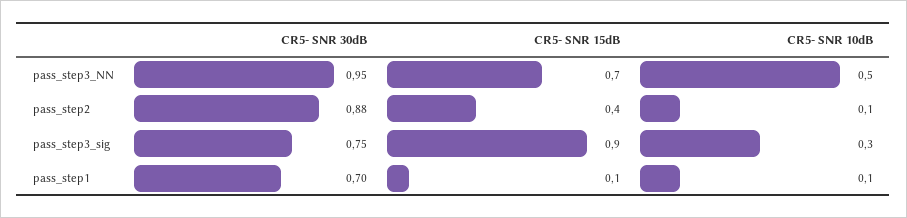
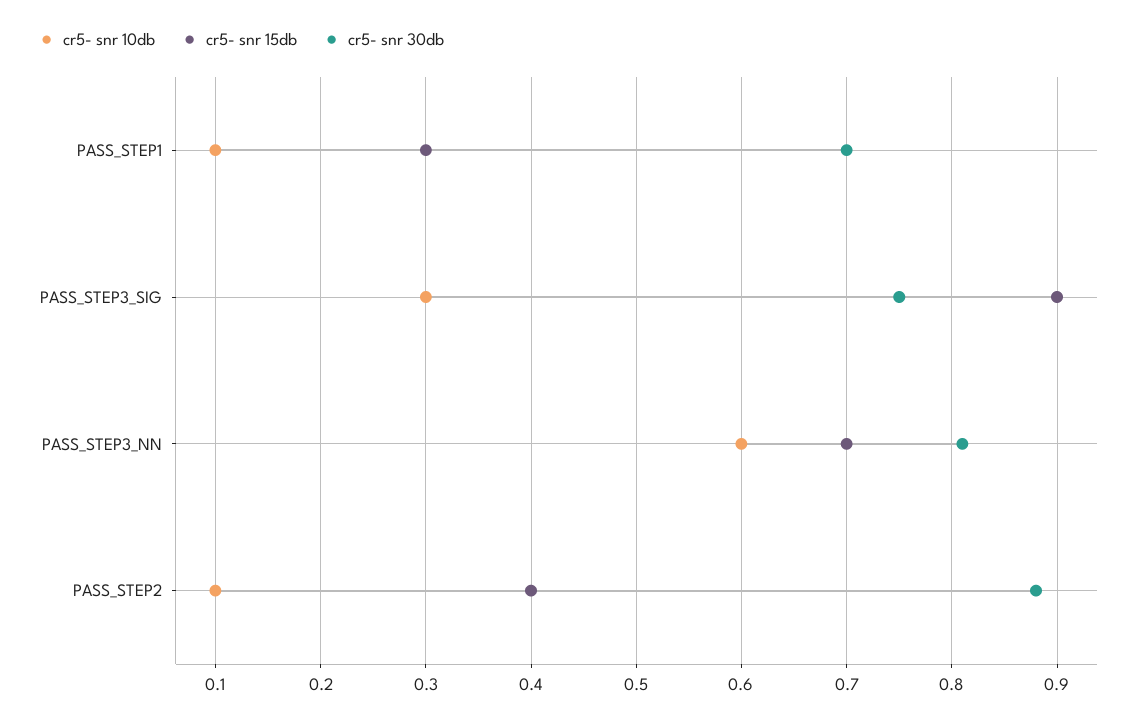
CR5- SNR 30dB, pass_step3_NN: 0.95 -> 0.81
CR5- SNR 10dB, pass_step3_NN: 0.5 -> 0.6
CR5- SNR 15dB, pass_step1: 0.1 -> 0.3

